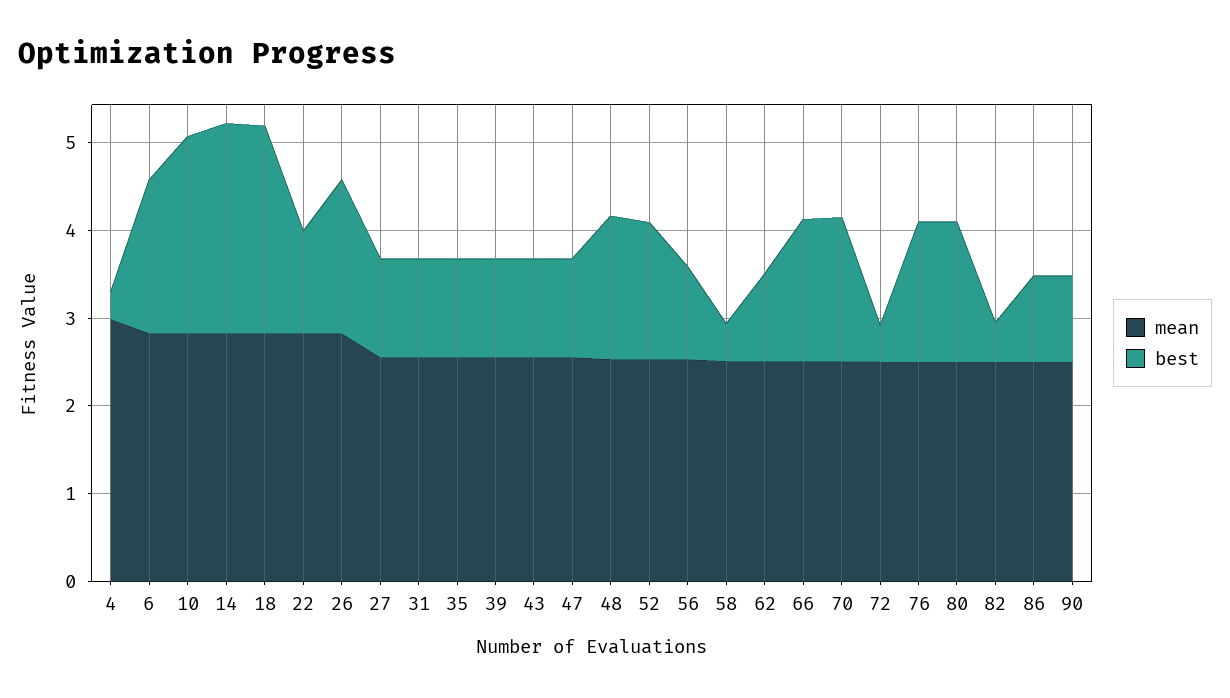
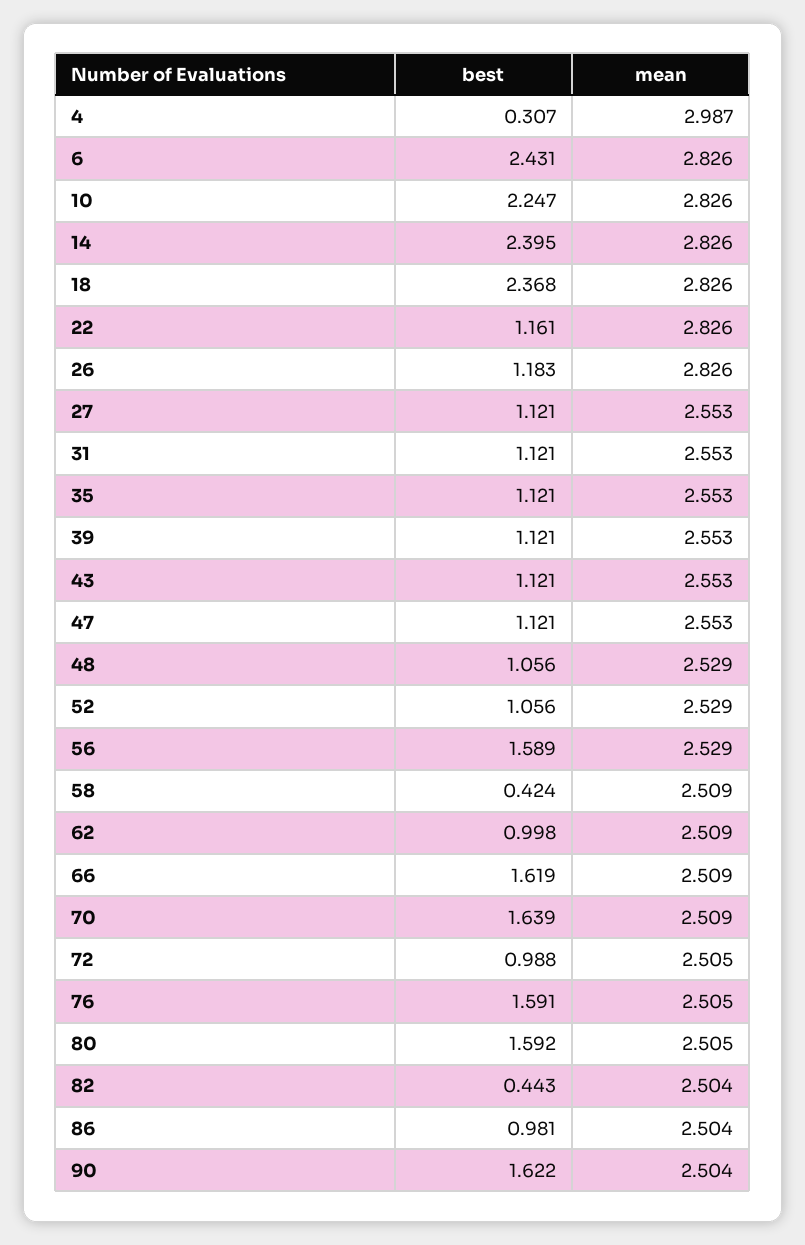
best, 6: 1.8 -> 2.431
best, 26: 1.8 -> 1.183
best, 48: 1.6 -> 1.056
best, 52: 1.6 -> 1.056
best, 56: 1 -> 1.589
best, 72: 0.4 -> 0.988
best, 90: 1 -> 1.622

